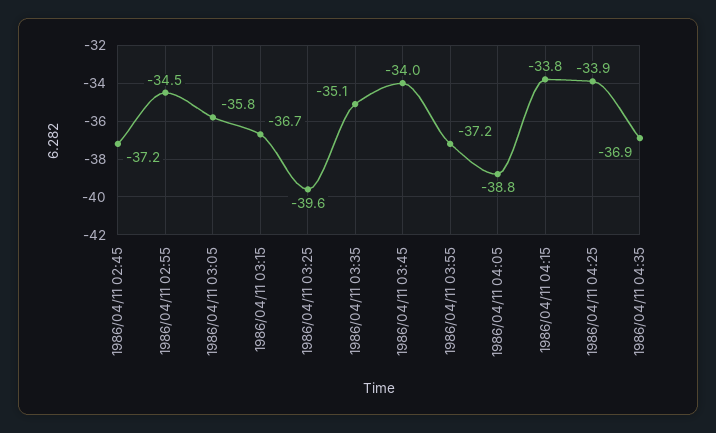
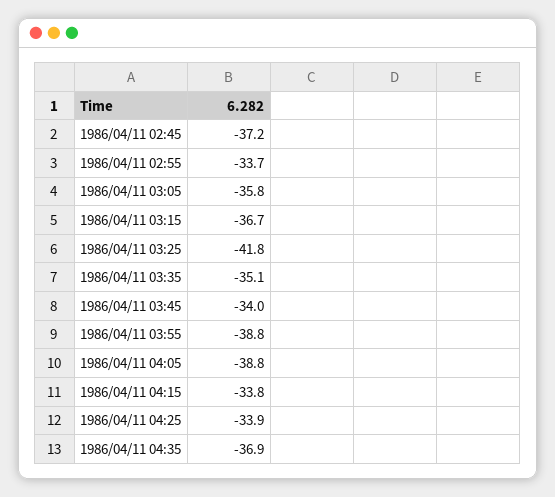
1986/04/11 02:55: -34.5 -> -33.7
1986/04/11 03:25: -39.6 -> -41.8
1986/04/11 03:55: -37.2 -> -38.8

